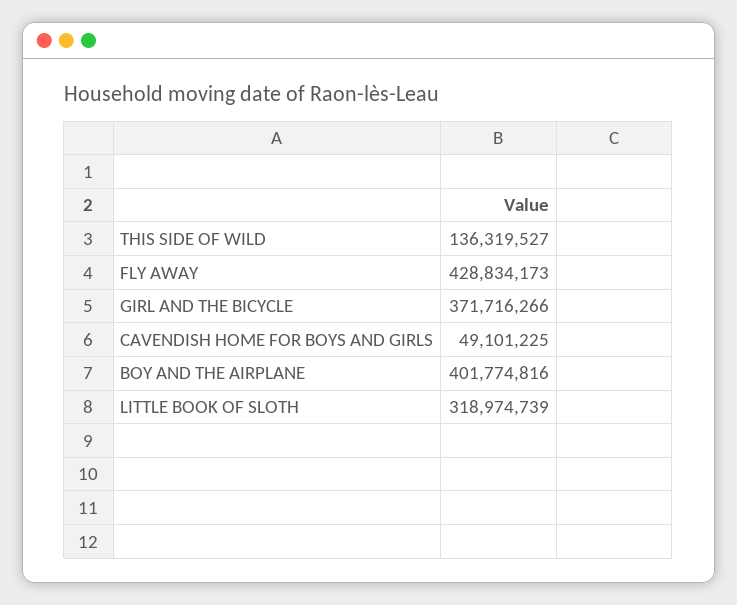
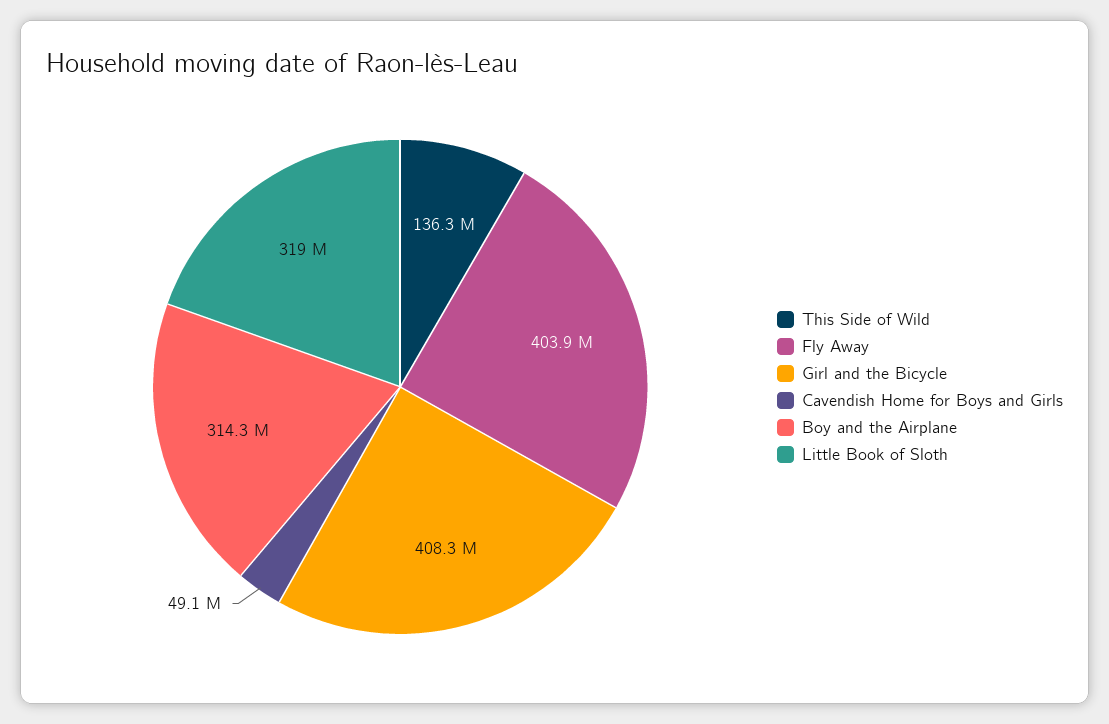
FLY AWAY: 428834173 -> 403900000
GIRL AND THE BICYCLE: 371716266 -> 408300000
BOY AND THE AIRPLANE: 401774816 -> 314300000

